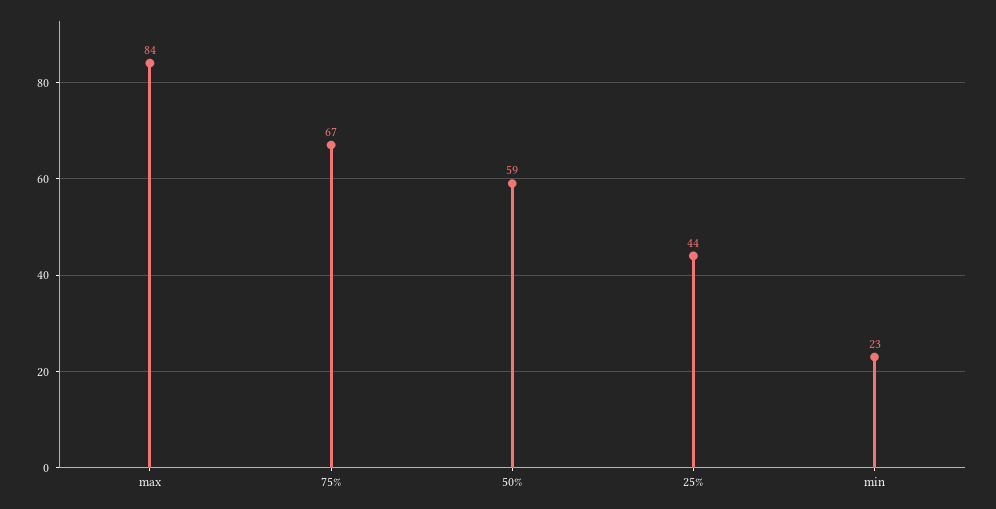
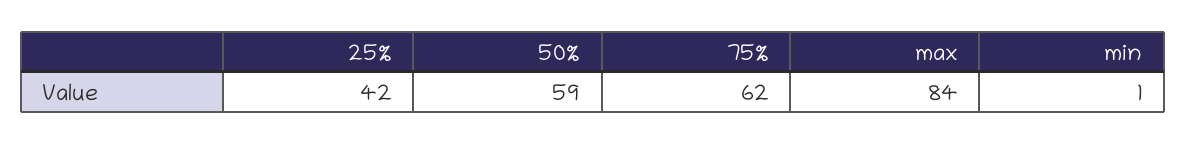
75%: 67 -> 62
25%: 44 -> 42
min: 23 -> 1

